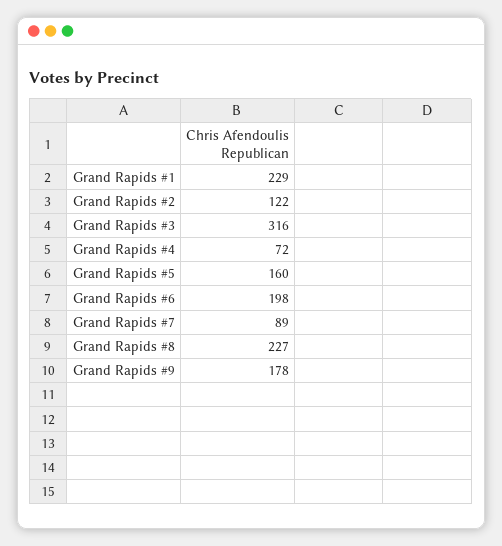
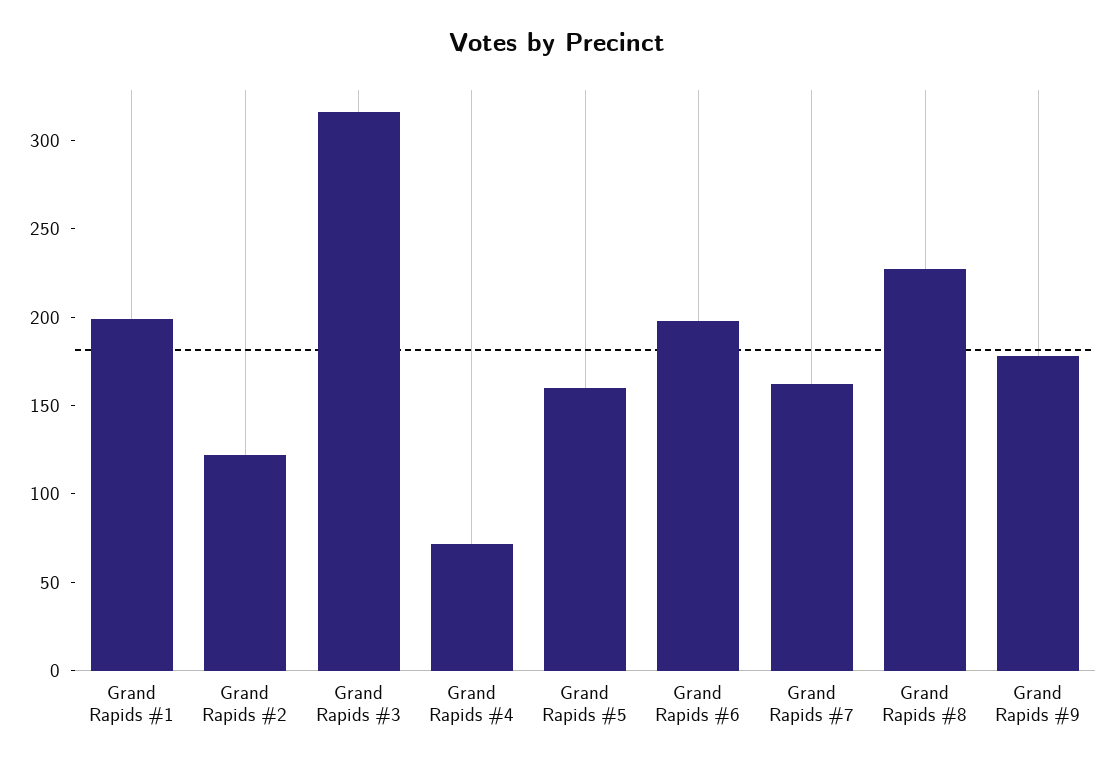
Grand Rapids #1: 229 -> 200
Grand Rapids #7: 89 -> 160

